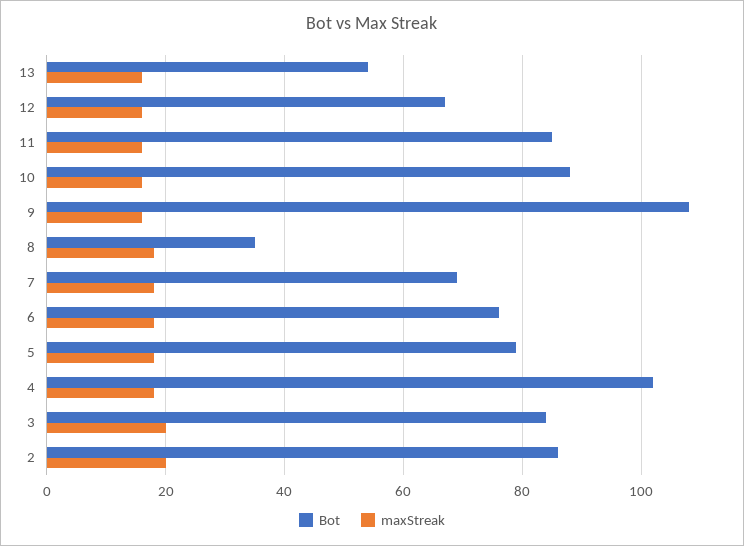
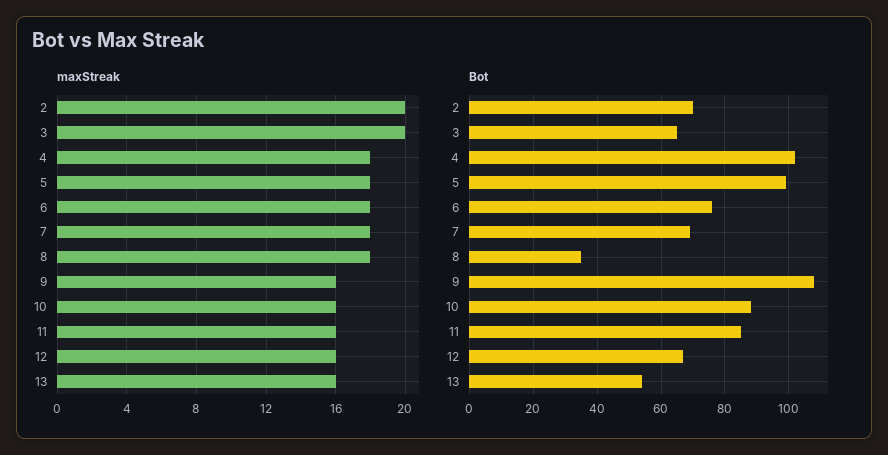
Bot, 5: 80 -> 100
Bot, 3: 85 -> 65
Bot, 2: 85 -> 70

